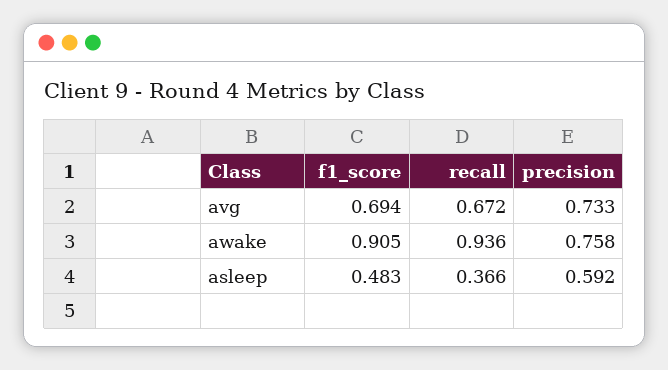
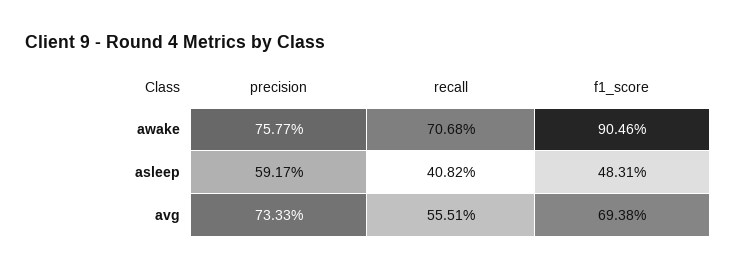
recall, avg: 0.672 -> 0.5551
recall, awake: 0.936 -> 0.7068
recall, asleep: 0.366 -> 0.4082

